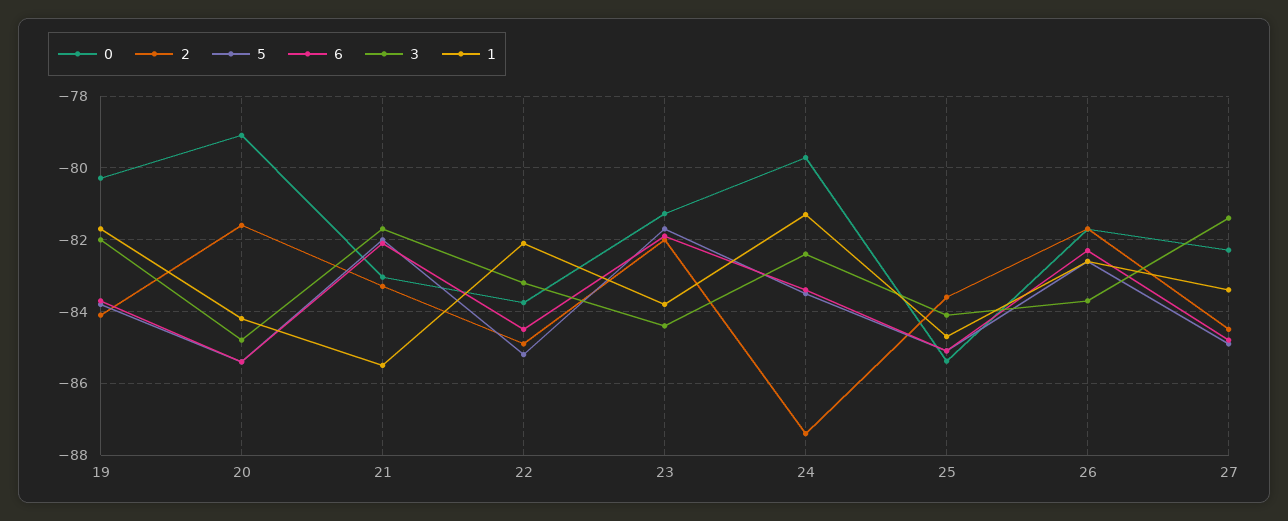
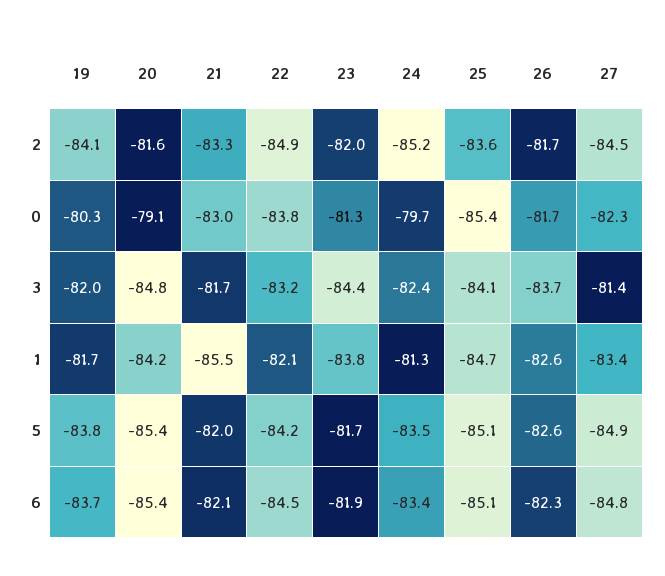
5, 22: -85.2 -> -84.2
2, 24: -87.4 -> -85.2

